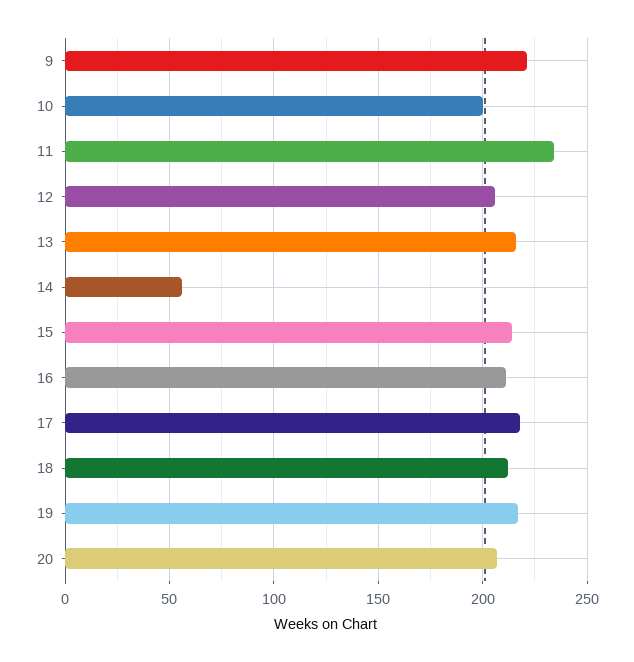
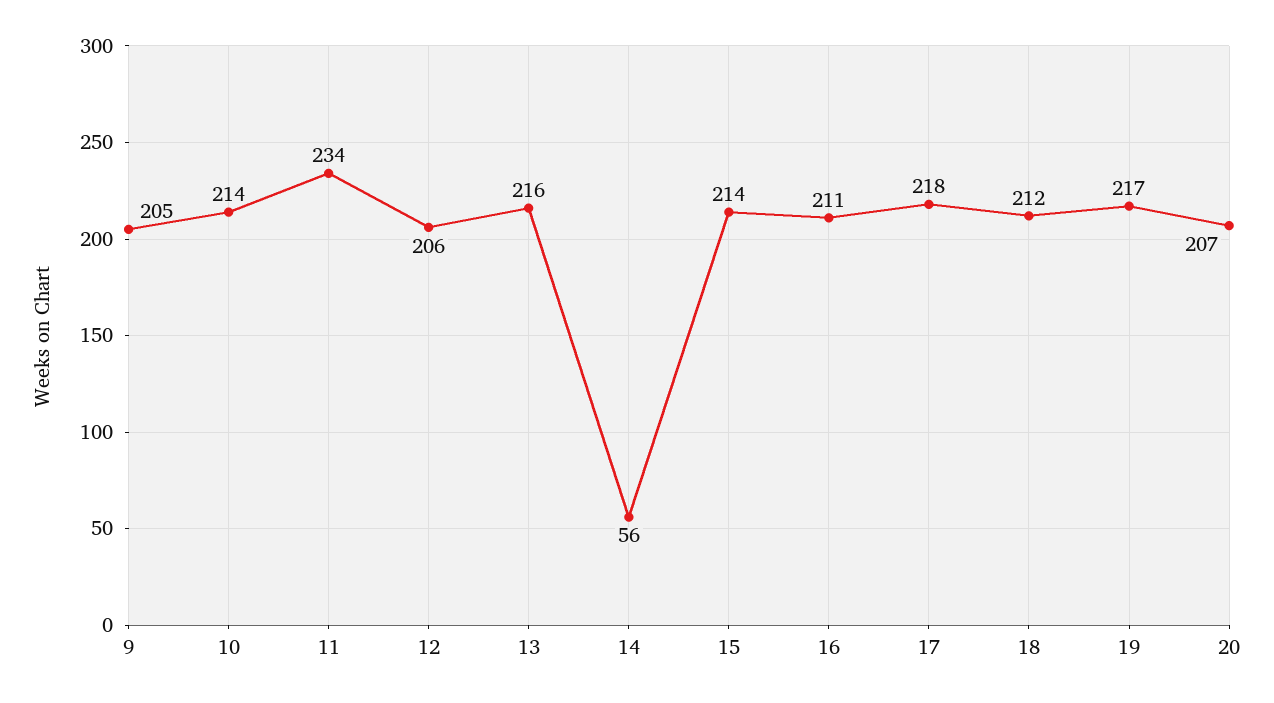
9: 220 -> 205
10: 200 -> 214

